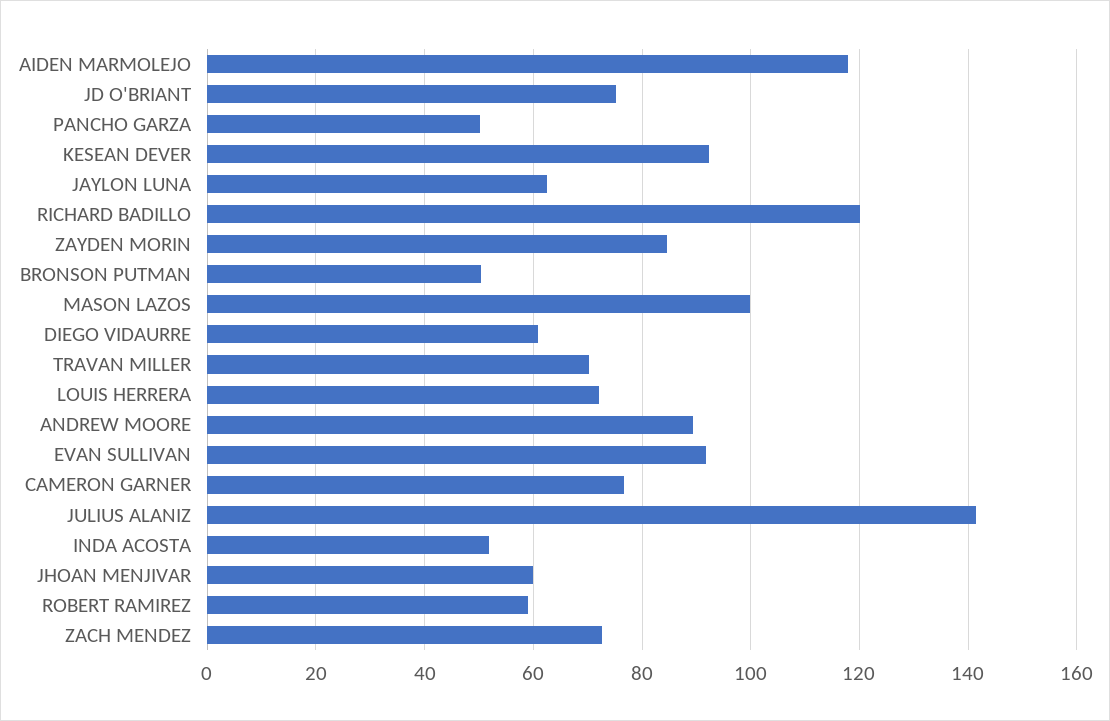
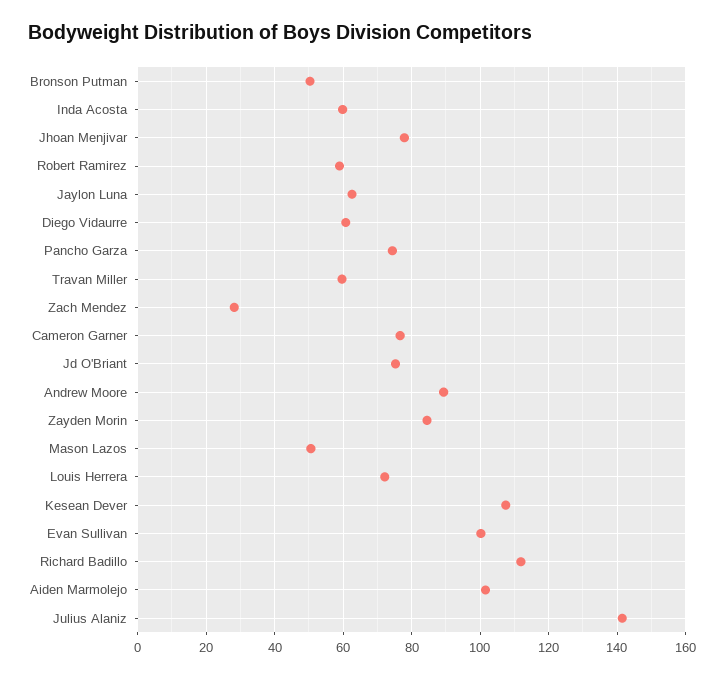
AIDEN MARMOLEJO: 118 -> 102
PANCHO GARZA: 50 -> 74
KESEAN DEVER: 92 -> 108
RICHARD BADILLO: 120 -> 112
MASON LAZOS: 100 -> 50
TRAVAN MILLER: 70 -> 60
EVAN SULLIVAN: 92 -> 100
INDA ACOSTA: 52 -> 60
JHOAN MENJIVAR: 60 -> 78
ZACH MENDEZ: 72 -> 28

